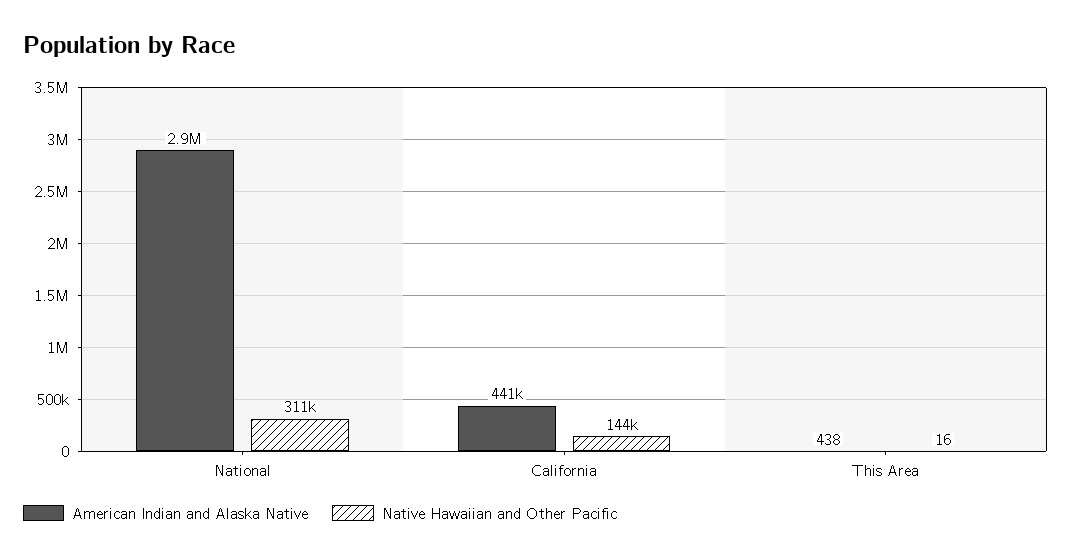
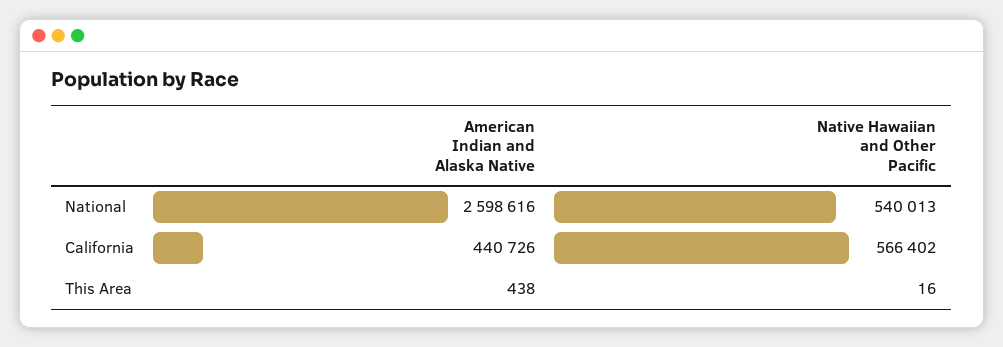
American Indian and Alaska Native, National: 2900000 -> 2598616
Native Hawaiian and Other Pacific, National: 311000 -> 540013
Native Hawaiian and Other Pacific, California: 144000 -> 566402

